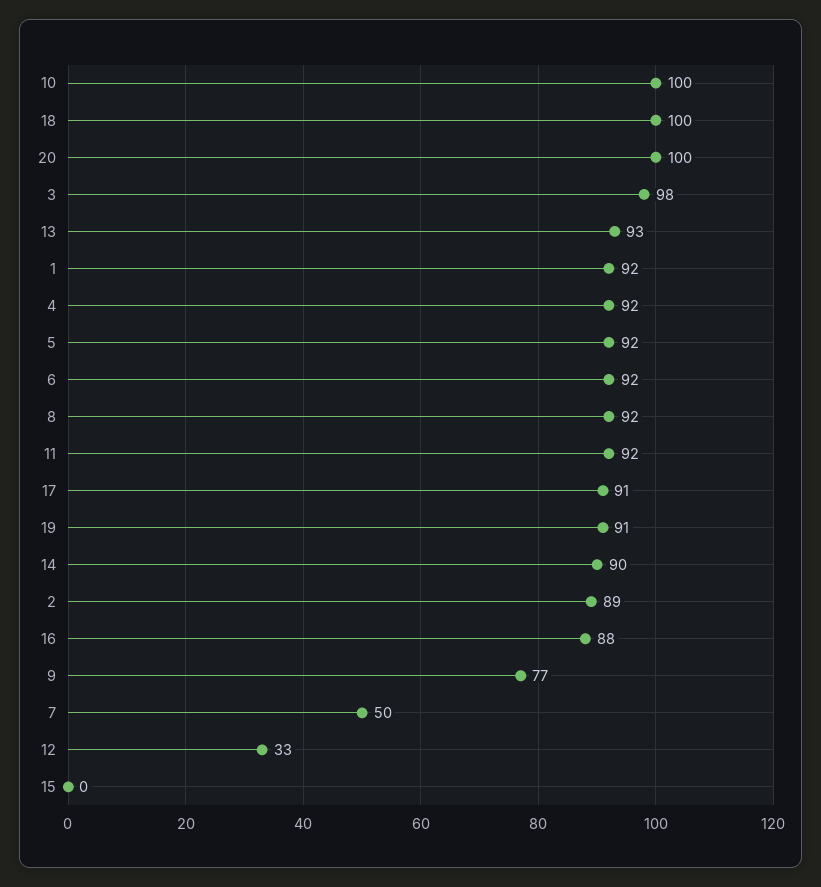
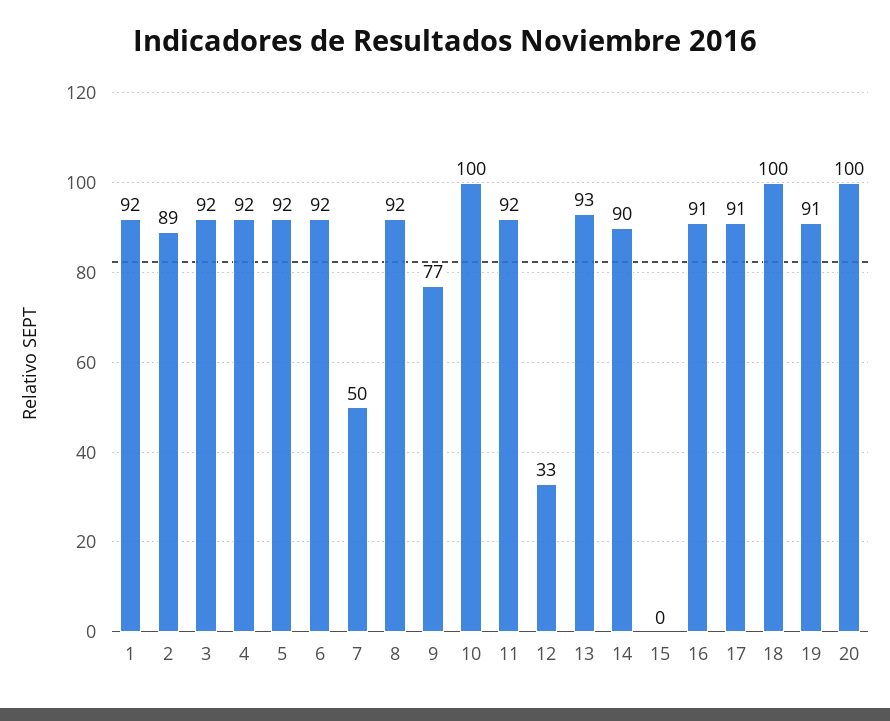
3: 98 -> 92
16: 88 -> 91

